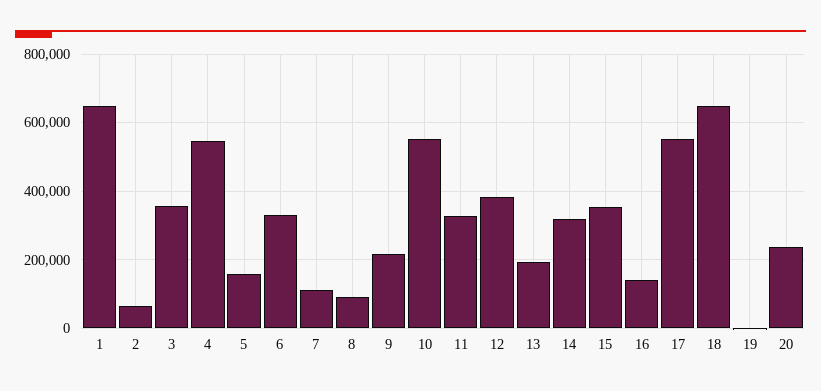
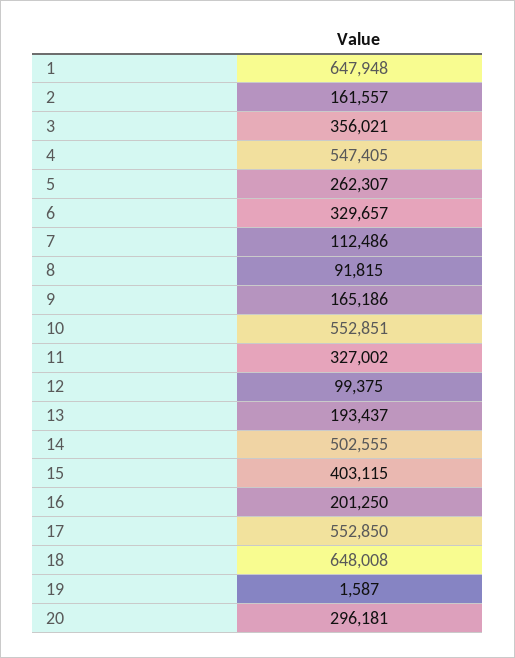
2: 60000 -> 161557
5: 160000 -> 262307
9: 220000 -> 165186
12: 380000 -> 99375
14: 320000 -> 502555
15: 360000 -> 403115
16: 140000 -> 201250
20: 240000 -> 296181

